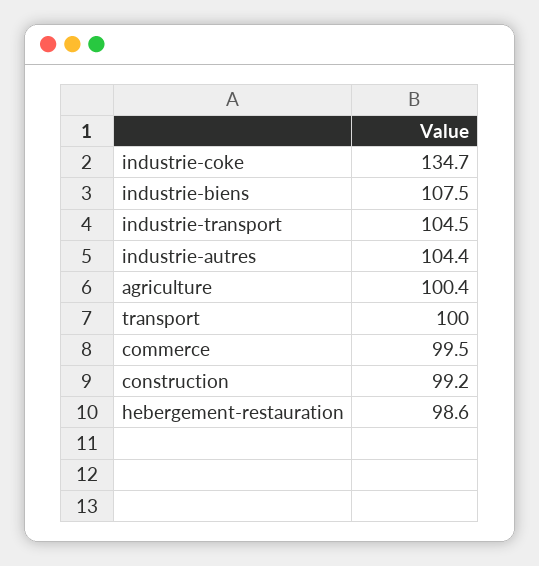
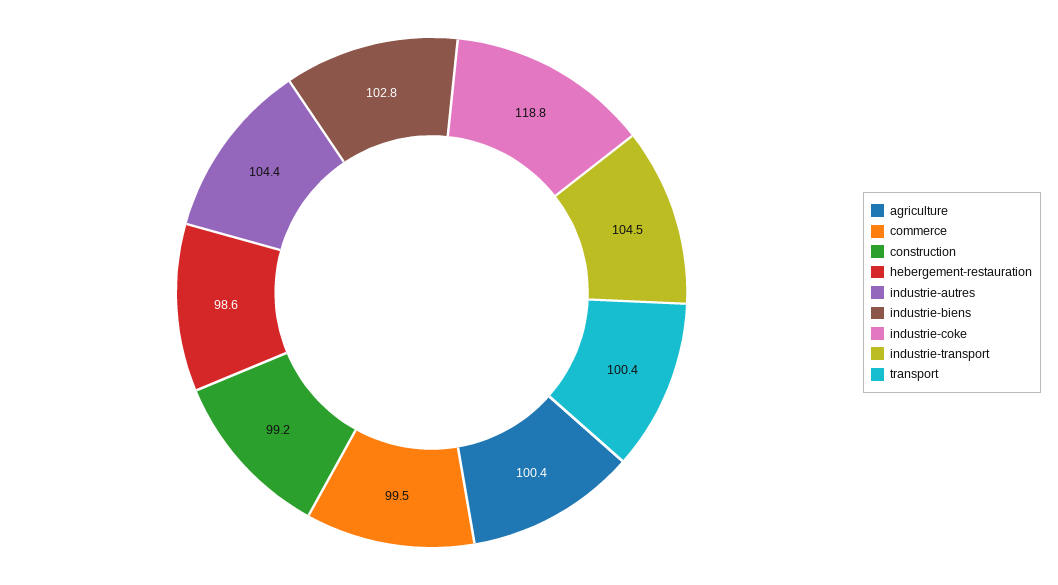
industrie-coke: 134.7 -> 118.8
industrie-biens: 107.5 -> 102.8
transport: 100 -> 100.4

